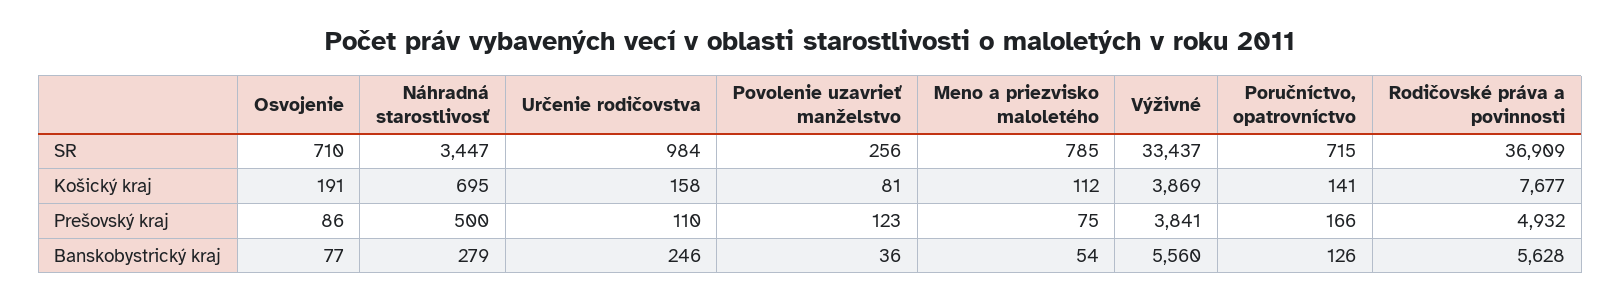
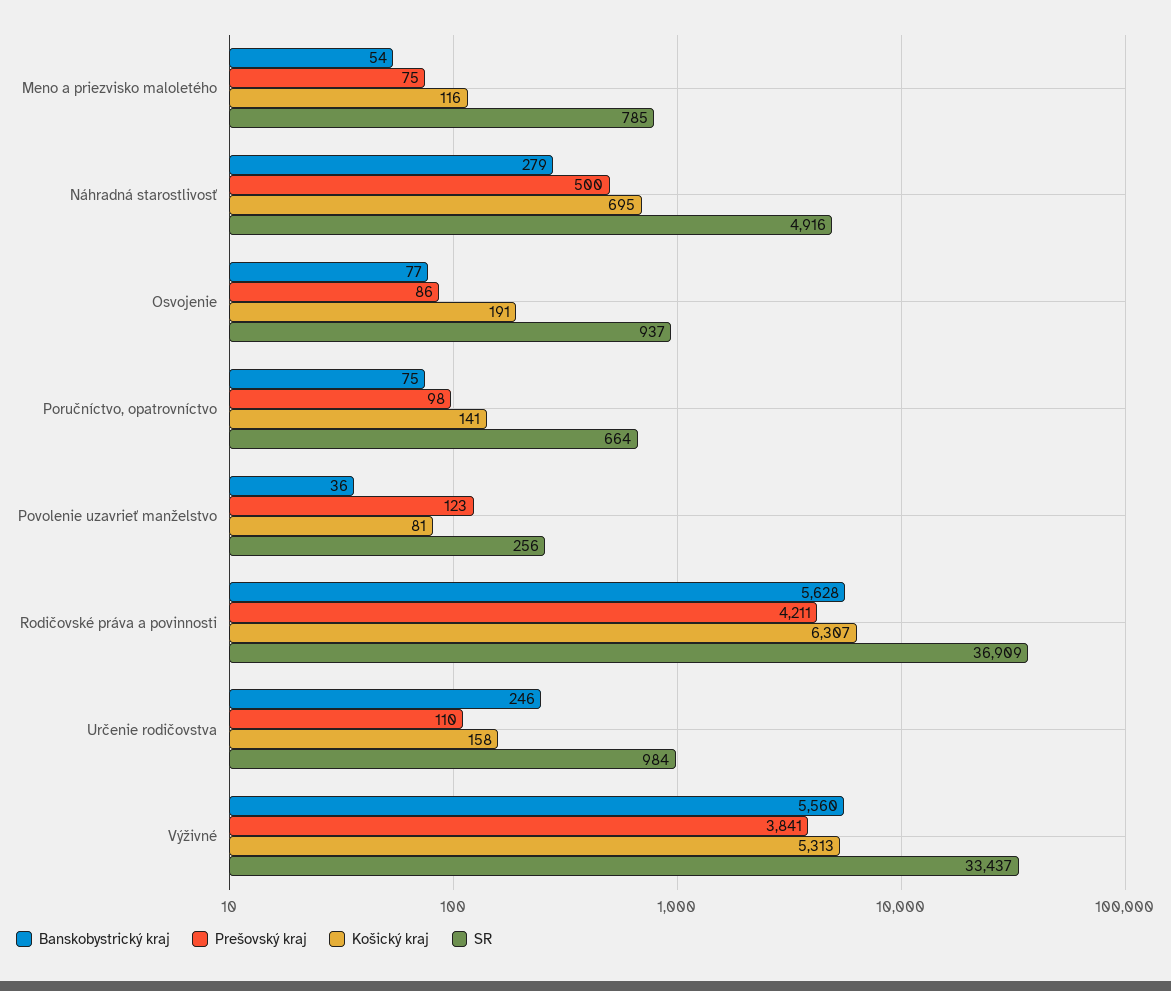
SR, Osvojenie: 710 -> 937
SR, Náhradná starostlivosť: 3447 -> 4916
SR, Poručníctvo, opatrovníctvo: 715 -> 664
Košický kraj, Meno a priezvisko maloletého: 112 -> 116
Košický kraj, Výživné: 3869 -> 5313
Košický kraj, Rodičovské práva a povinnosti: 7677 -> 6307
Prešovský kraj, Poručníctvo, opatrovníctvo: 166 -> 98
Prešovský kraj, Rodičovské práva a povinnosti: 4932 -> 4211
Banskobystrický kraj, Poručníctvo, opatrovníctvo: 126 -> 75

